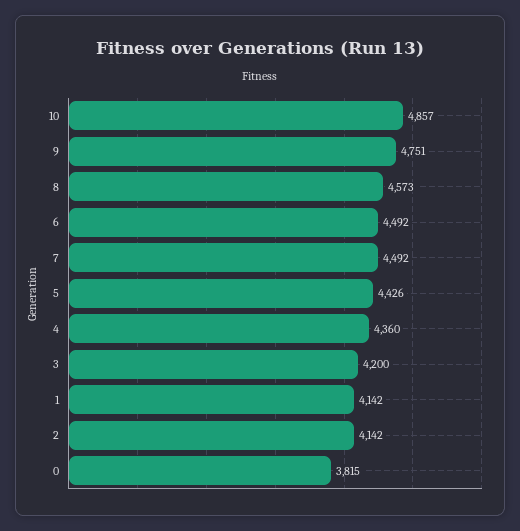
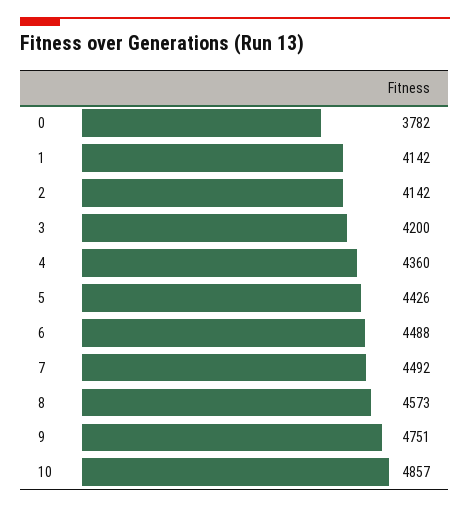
6: 4492 -> 4488
0: 3815 -> 3782

